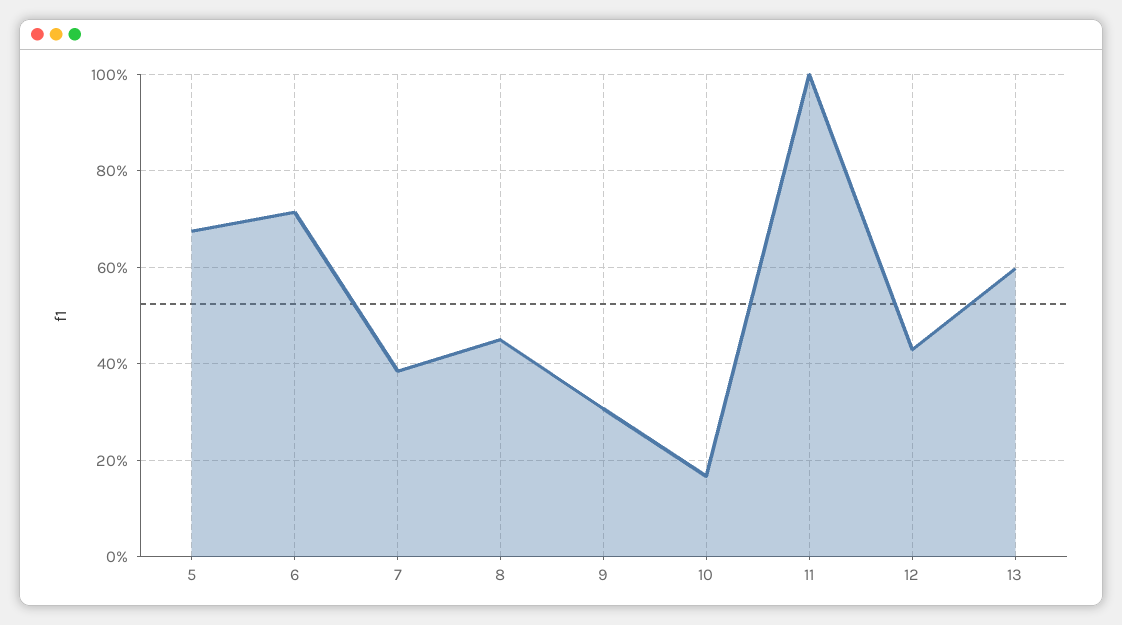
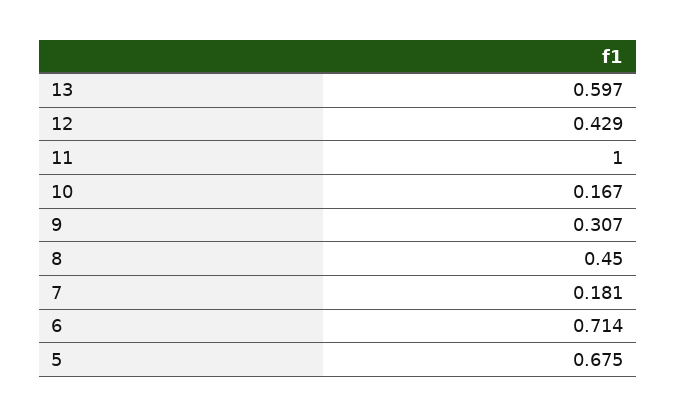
7: 0.38 -> 0.181

